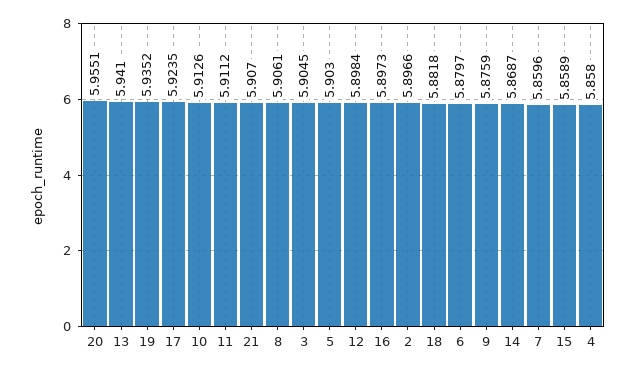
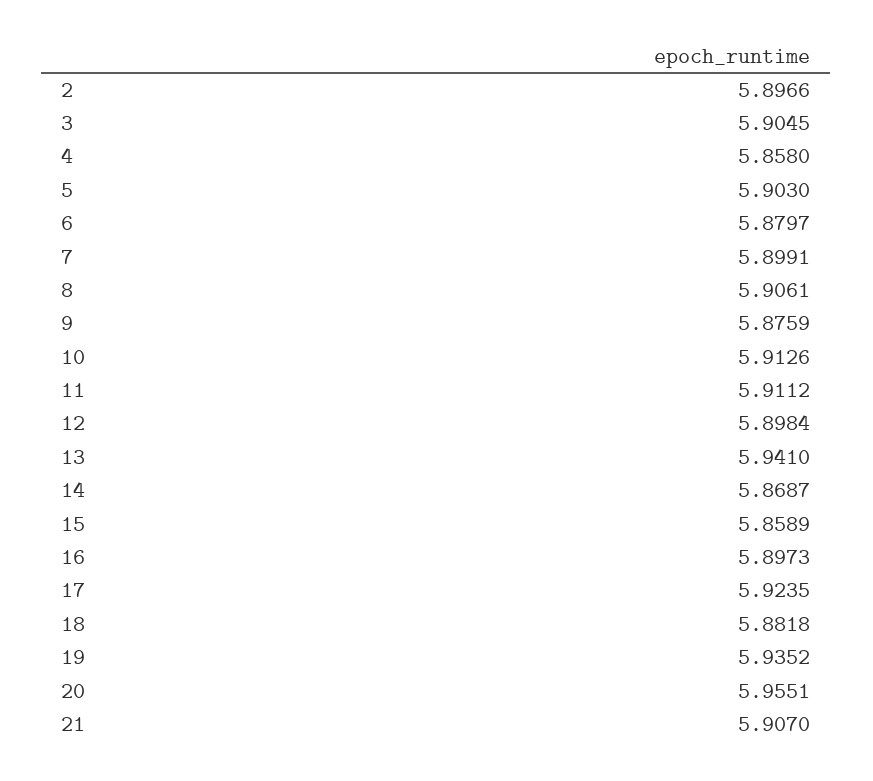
7: 5.8596 -> 5.8991

